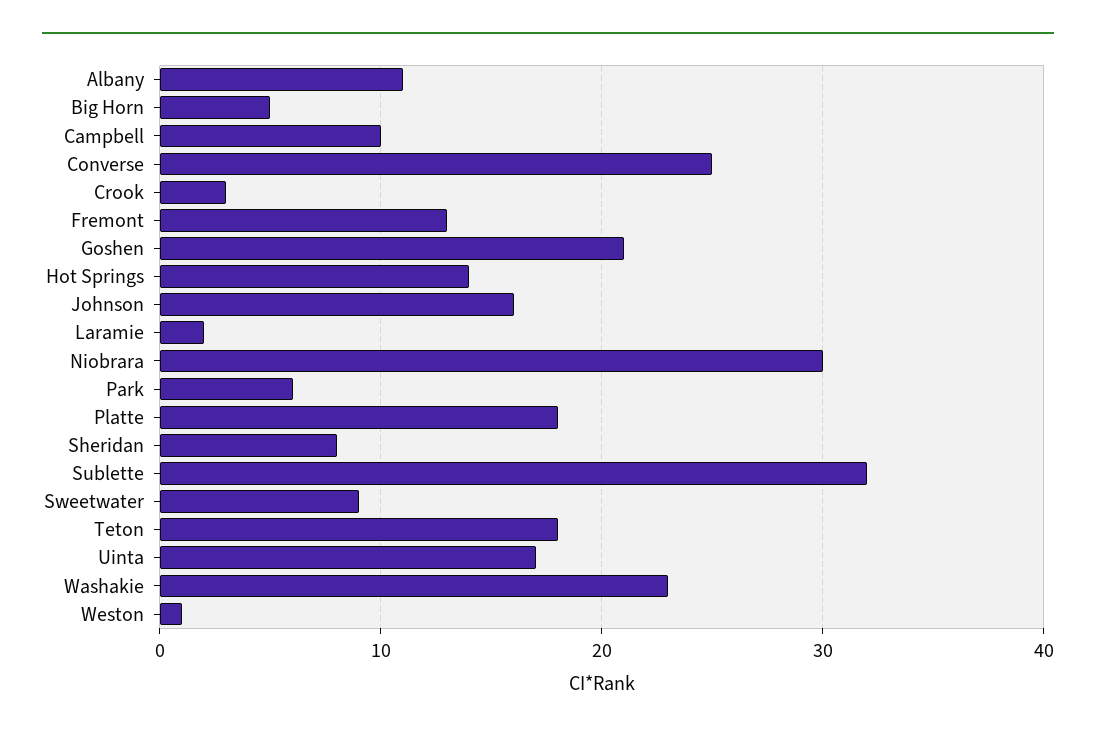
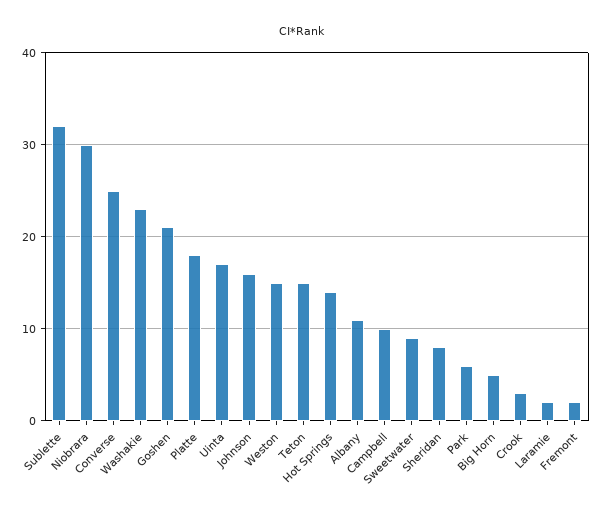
Fremont: 13 -> 2
Teton: 18 -> 15
Weston: 1 -> 15

